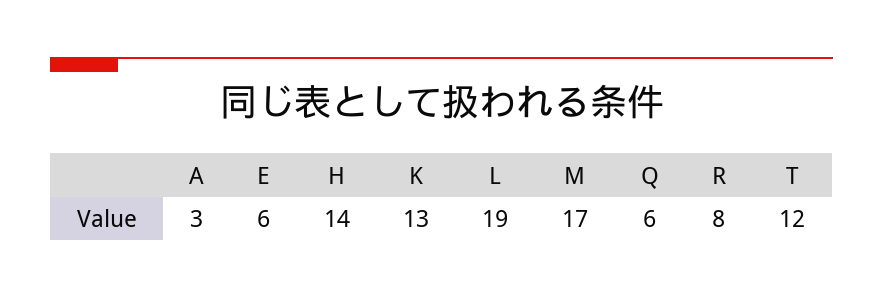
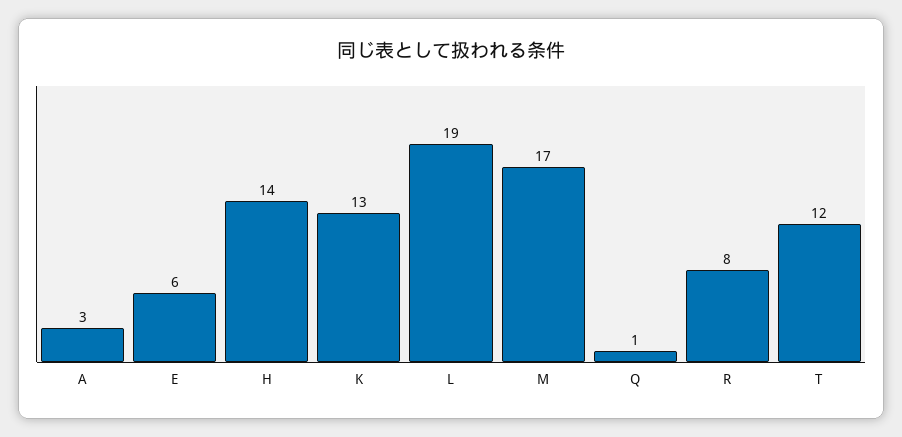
Q: 6 -> 1

